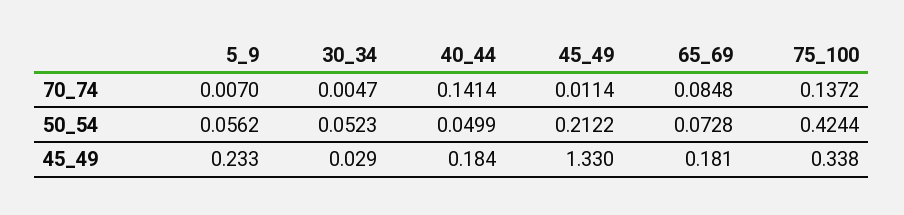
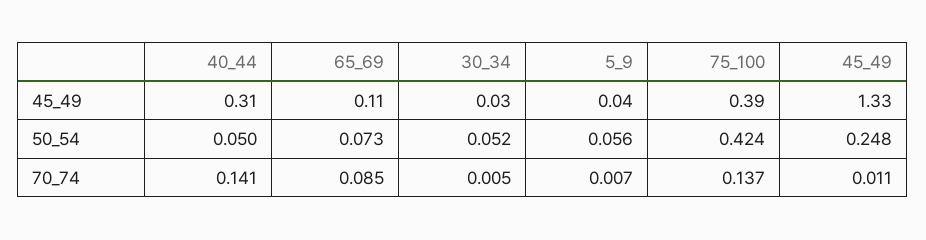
45_49, 50_54: 0.2122 -> 0.248
5_9, 45_49: 0.233 -> 0.04
40_44, 45_49: 0.184 -> 0.31
65_69, 45_49: 0.181 -> 0.11
75_100, 45_49: 0.338 -> 0.39

